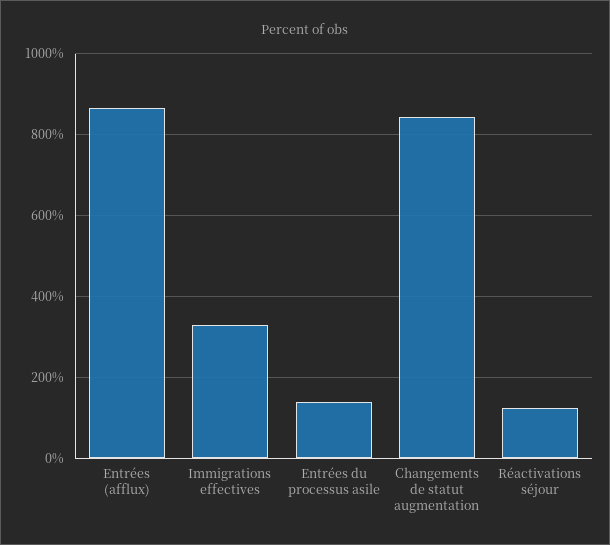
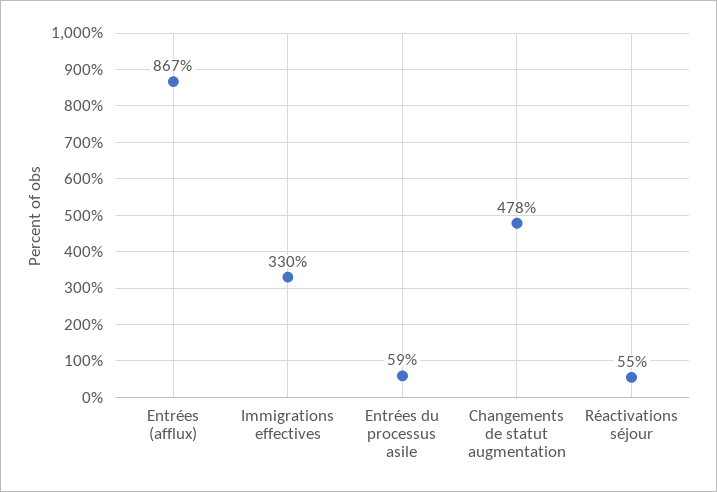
Entrées du processus asile: 140 -> 59
Changements de statut augmentation: 840 -> 478
Réactivations séjour: 120 -> 55

